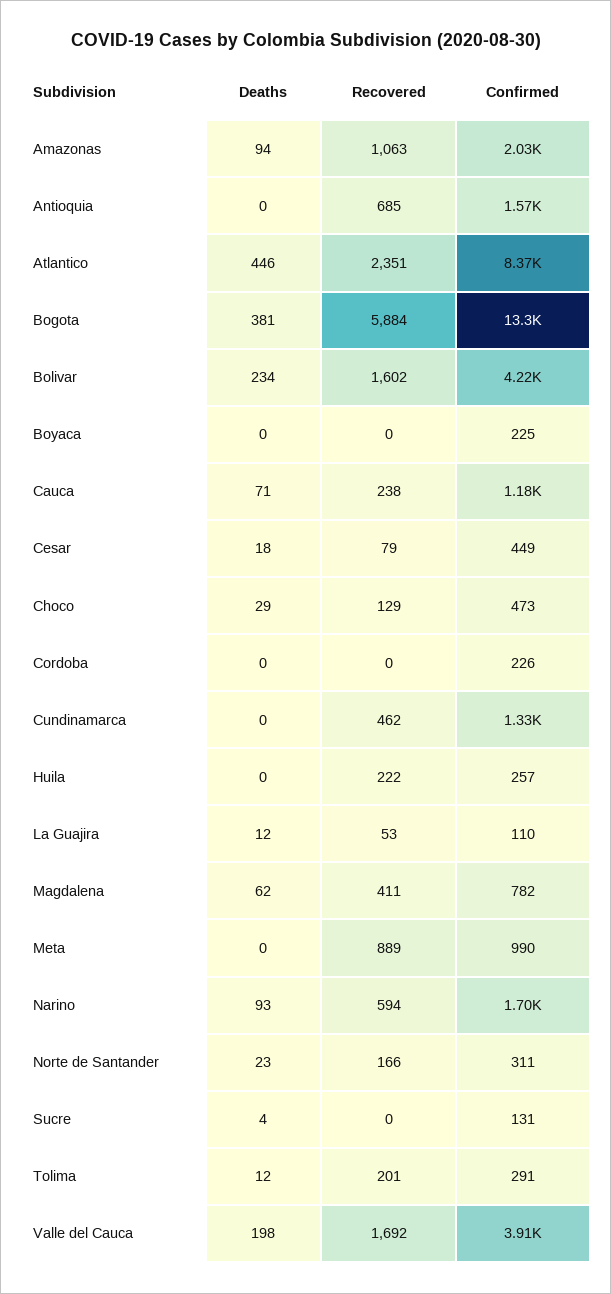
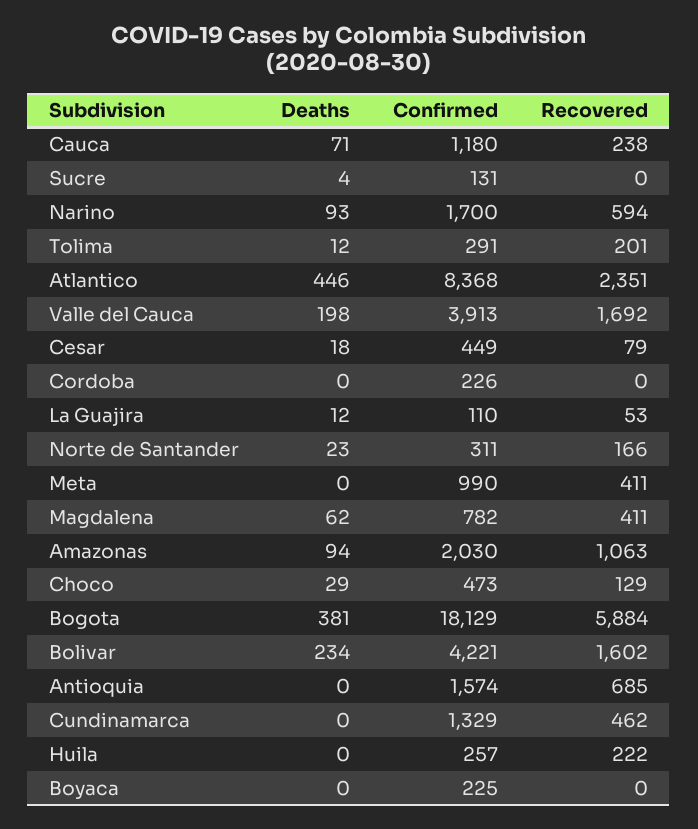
Confirmed, Bogota: 13300 -> 18129
Recovered, Meta: 889 -> 411

